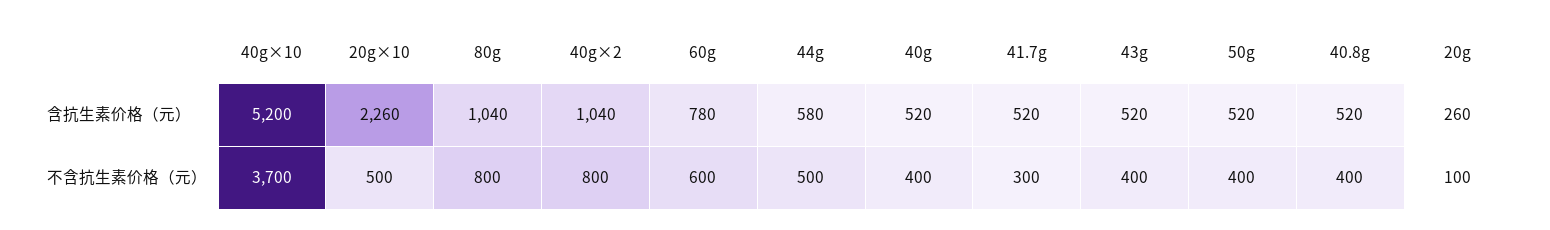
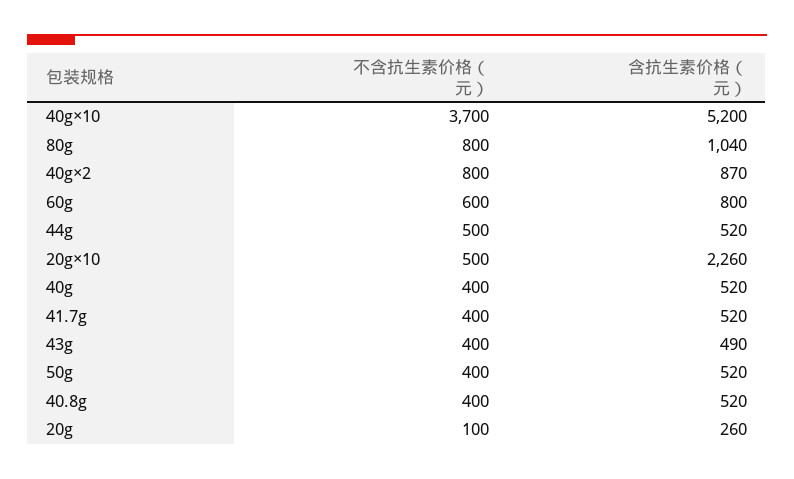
40g×2, 含抗生素价格（元）: 1040 -> 870
60g, 含抗生素价格（元）: 780 -> 800
44g, 含抗生素价格（元）: 580 -> 520
43g, 含抗生素价格（元）: 520 -> 490
41.7g, 不含抗生素价格（元）: 300 -> 400

